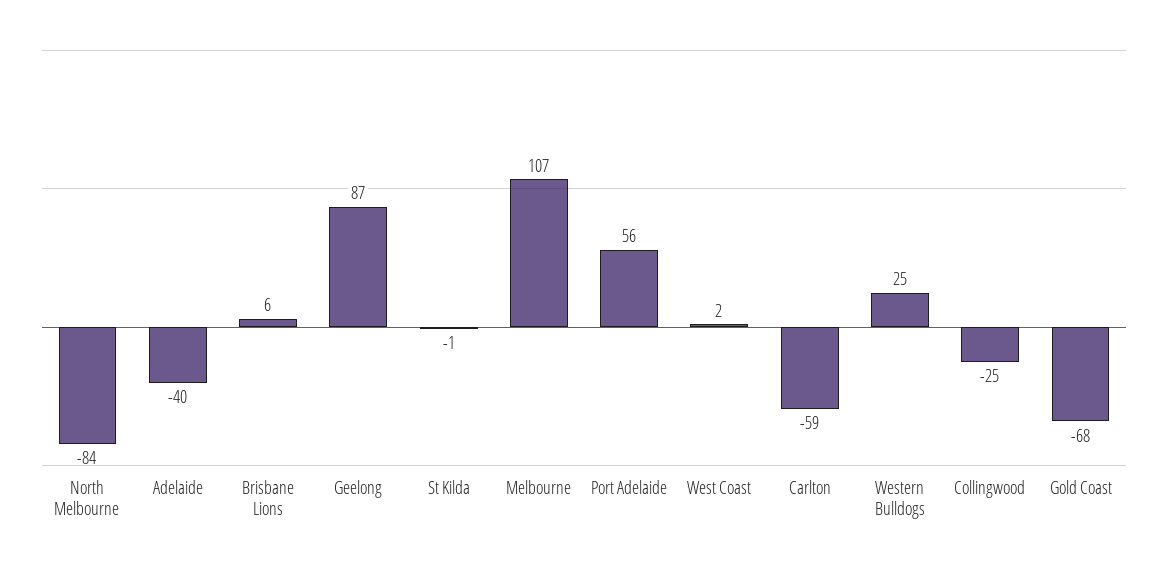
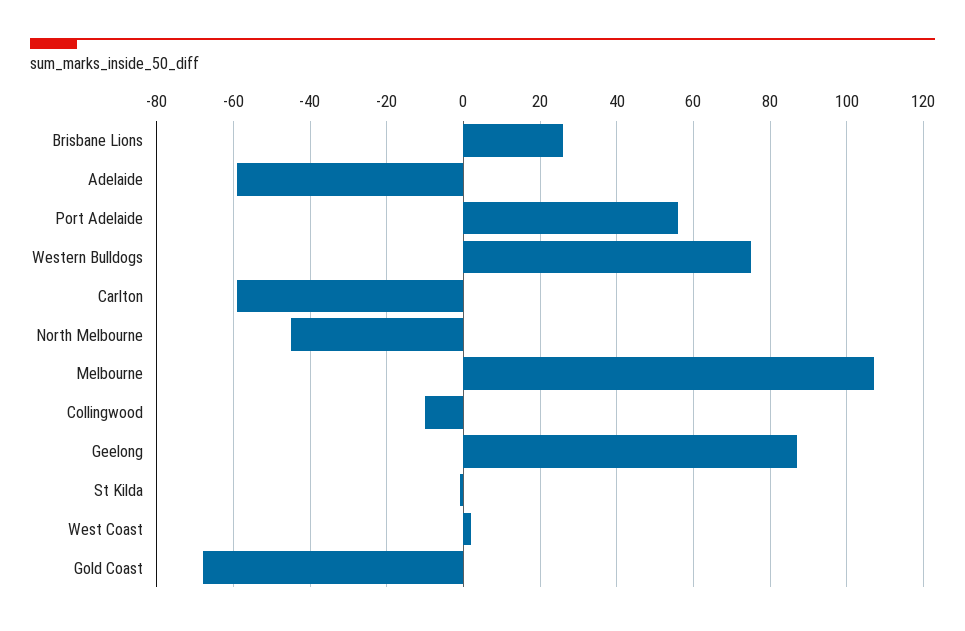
North Melbourne: -84 -> -45
Adelaide: -40 -> -60
Brisbane Lions: 6 -> 25
Western Bulldogs: 25 -> 75
Collingwood: -25 -> -10

